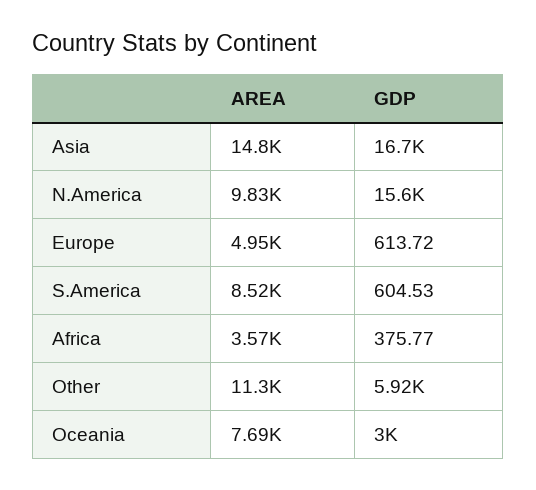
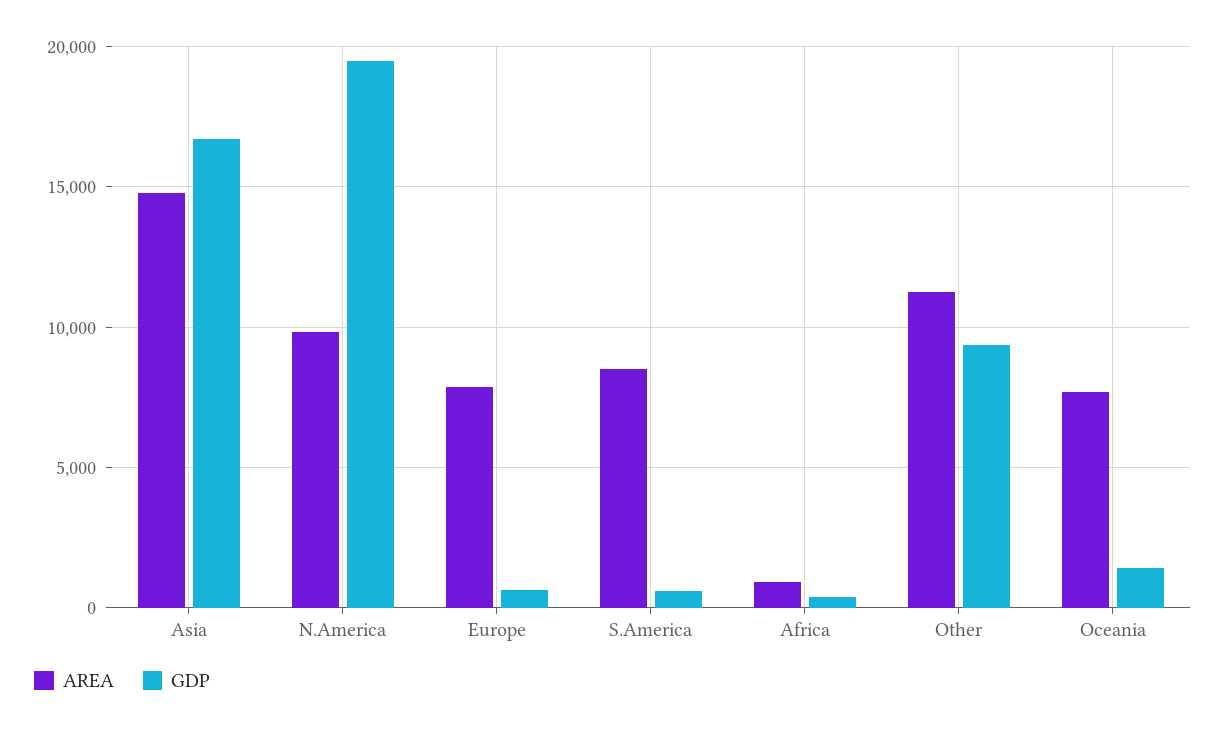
GDP, N.America: 15600 -> 19500
AREA, Europe: 4950 -> 8000
AREA, Africa: 3570 -> 1000
GDP, Other: 5920 -> 9500
GDP, Oceania: 3000 -> 1500

